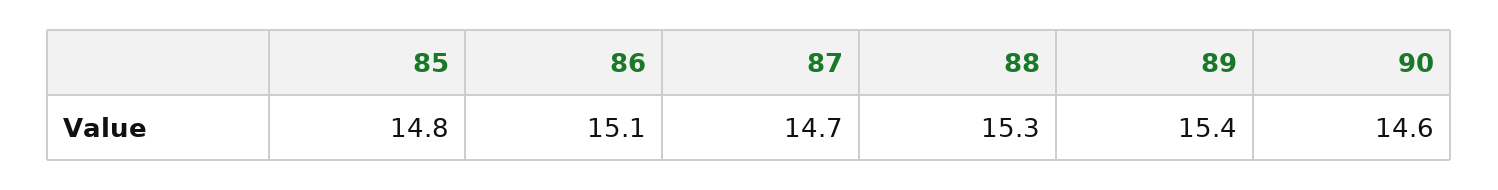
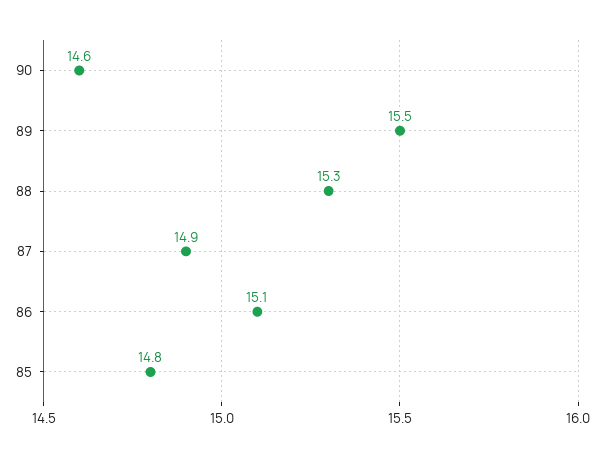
87: 14.7 -> 14.9
89: 15.4 -> 15.5

